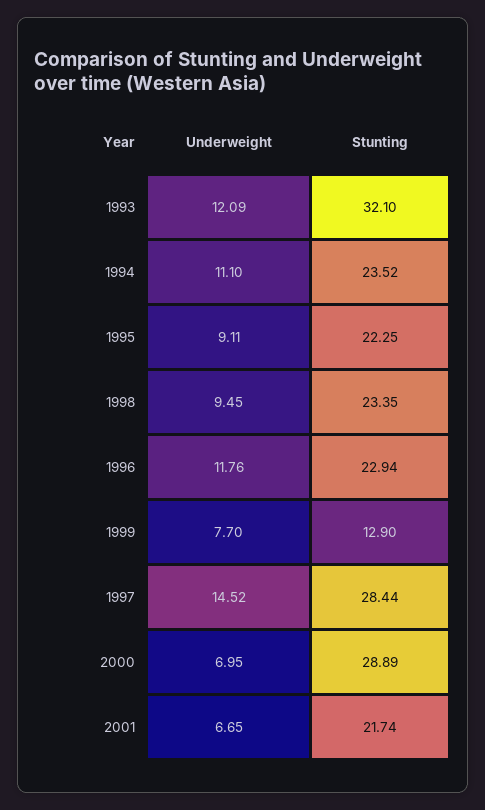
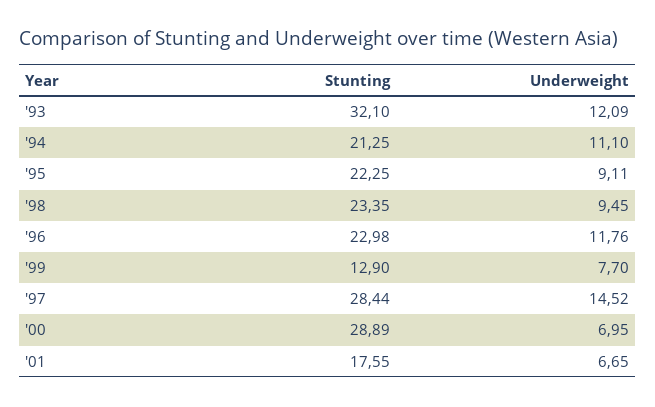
Stunting, 1994: 23.52 -> 21.25
Stunting, 1996: 22.94 -> 22.98
Stunting, 2001: 21.74 -> 17.55

